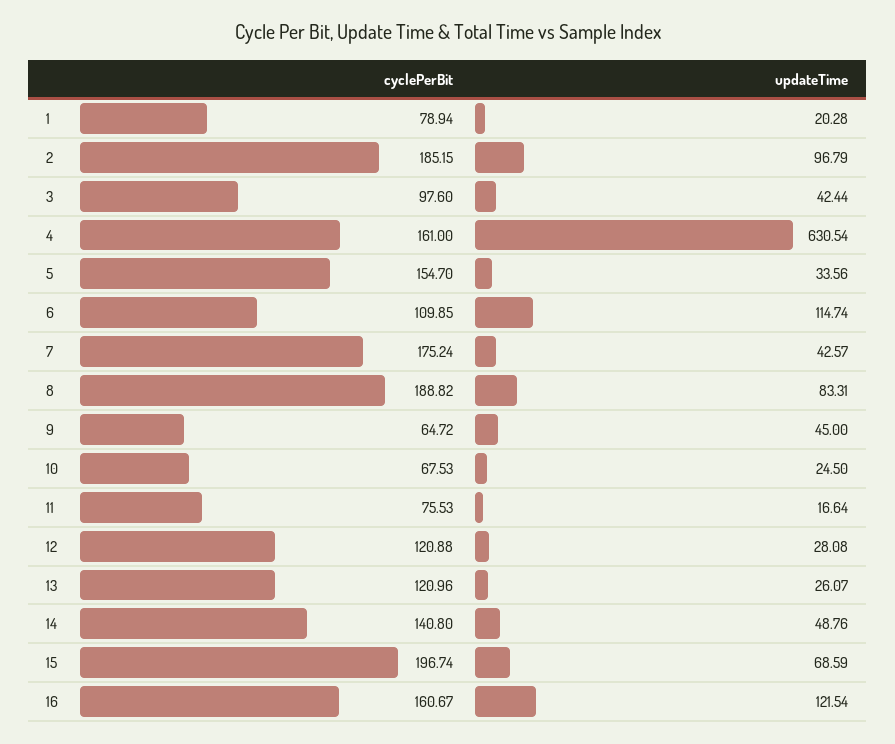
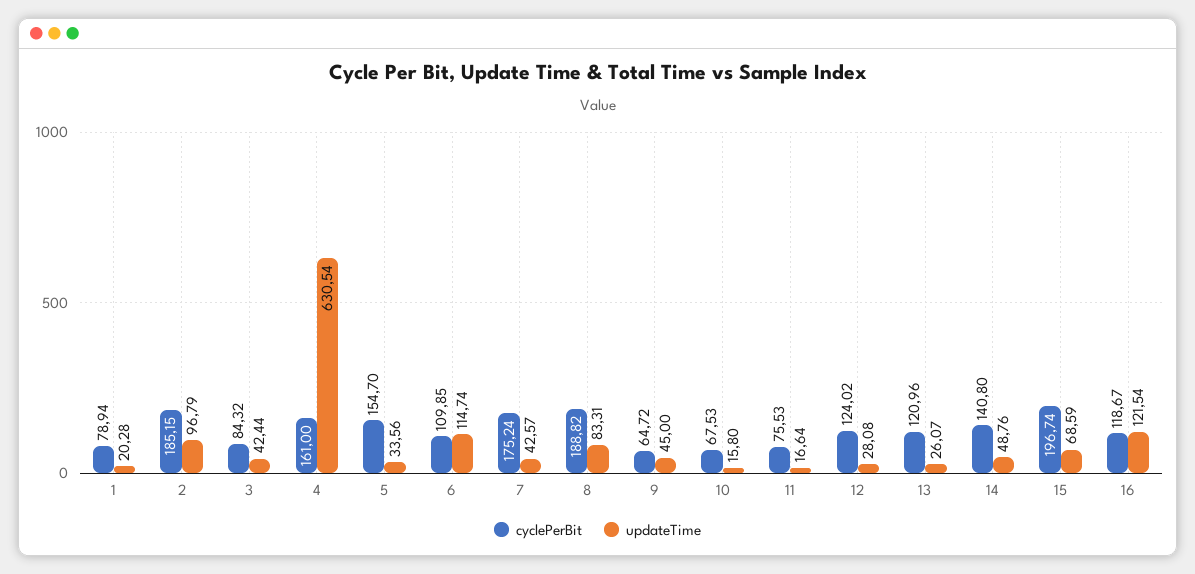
cyclePerBit, 3: 97.6 -> 84.32
updateTime, 10: 24.5 -> 15.8
cyclePerBit, 12: 120.88 -> 124.02
cyclePerBit, 16: 160.67 -> 118.67

